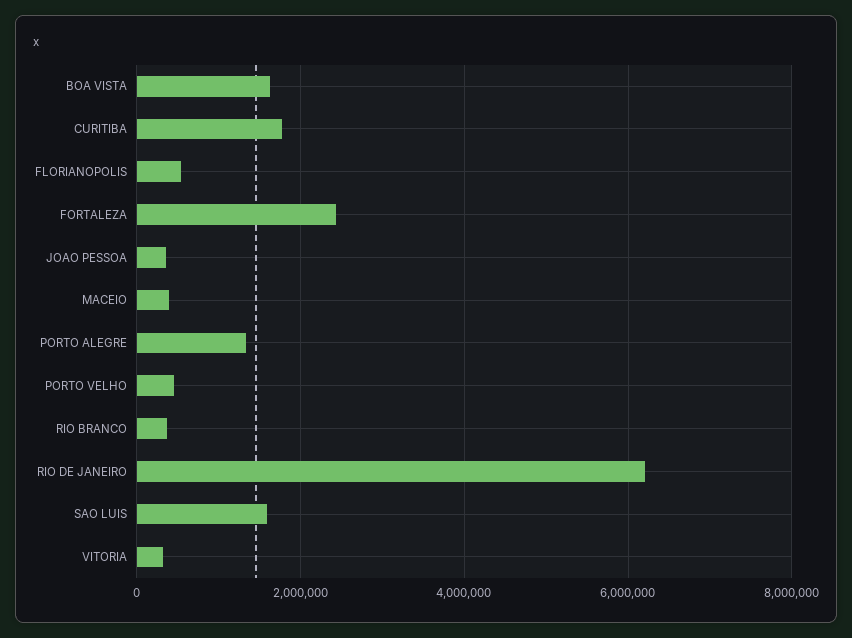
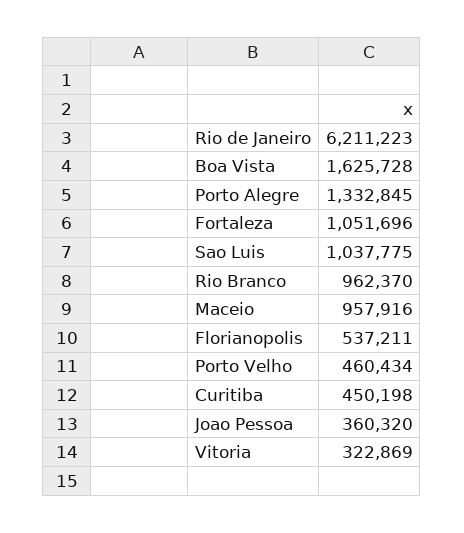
CURITIBA: 1800000 -> 450198
FORTALEZA: 2400000 -> 1051696
MACEIO: 400000 -> 957916
RIO BRANCO: 400000 -> 962370
SAO LUIS: 1600000 -> 1037775

